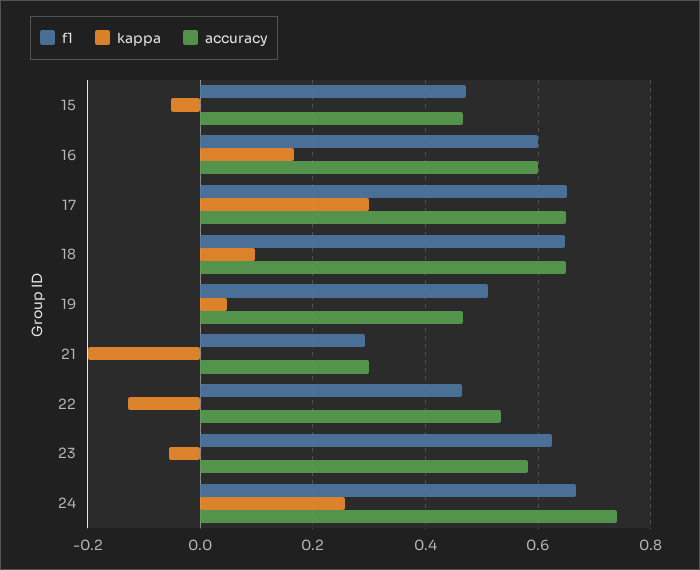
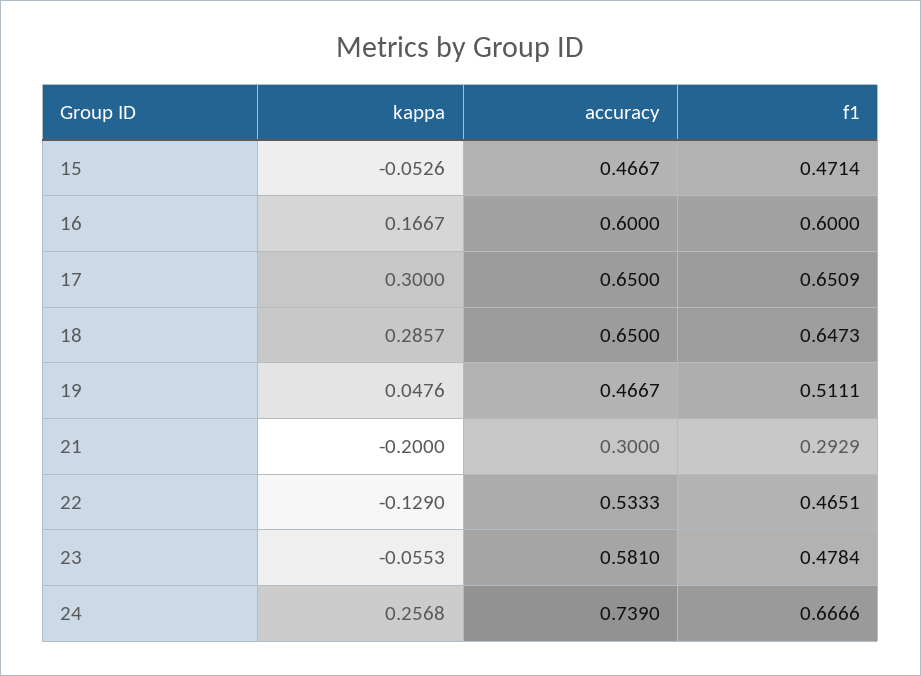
kappa, 18: 0.1 -> 0.2857
f1, 23: 0.62 -> 0.4784

